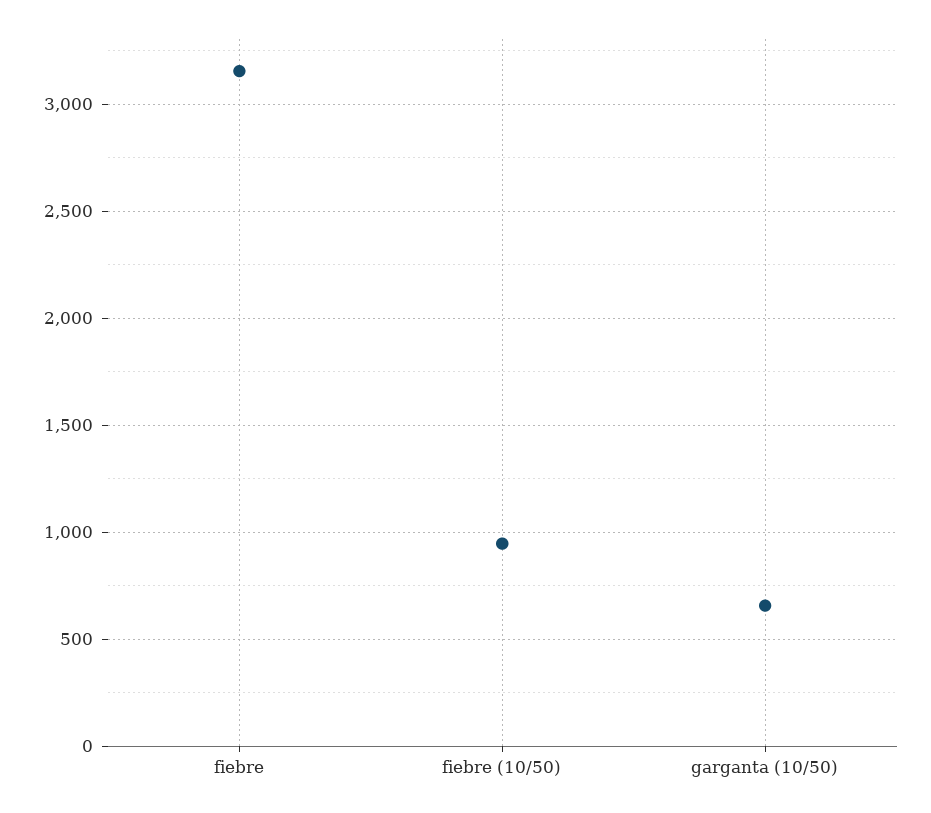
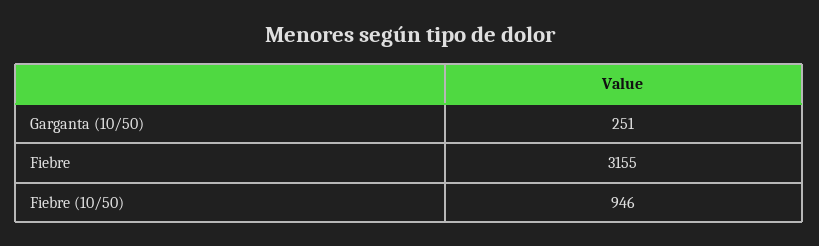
garganta (10/50): 650 -> 251

